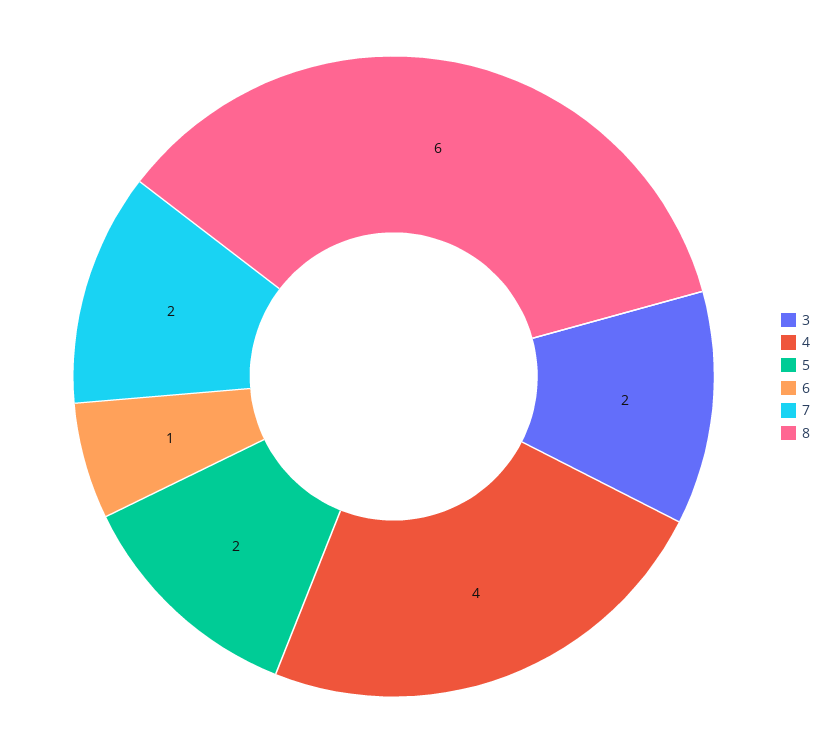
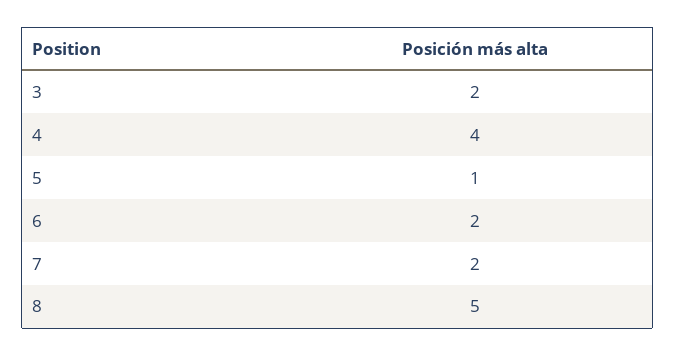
5: 2 -> 1
6: 1 -> 2
8: 6 -> 5

